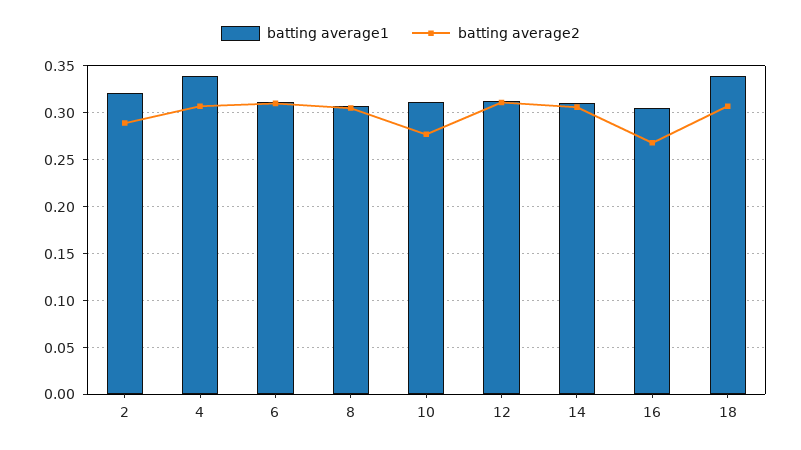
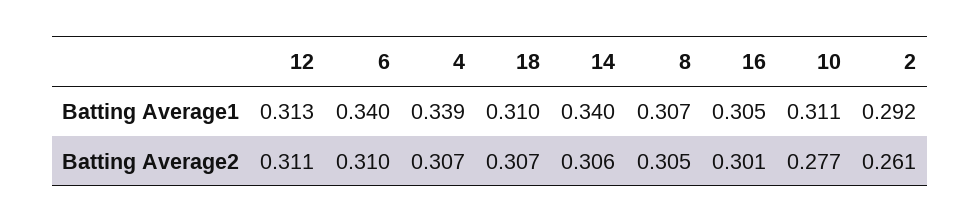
batting average1, 2: 0.32 -> 0.292
batting average2, 2: 0.29 -> 0.261
batting average1, 6: 0.31 -> 0.34
batting average1, 14: 0.31 -> 0.34
batting average2, 16: 0.27 -> 0.301
batting average1, 18: 0.34 -> 0.31

